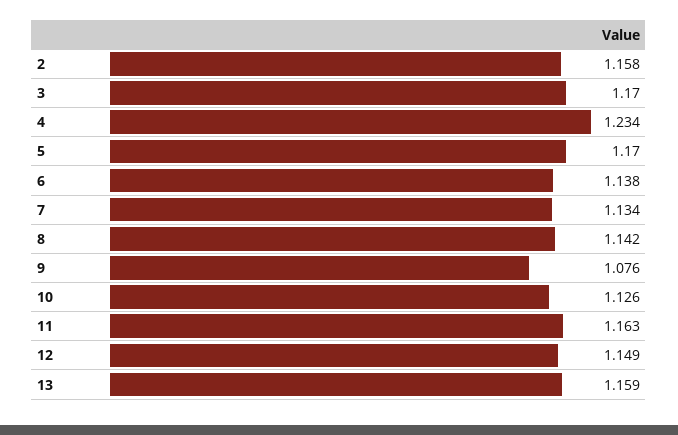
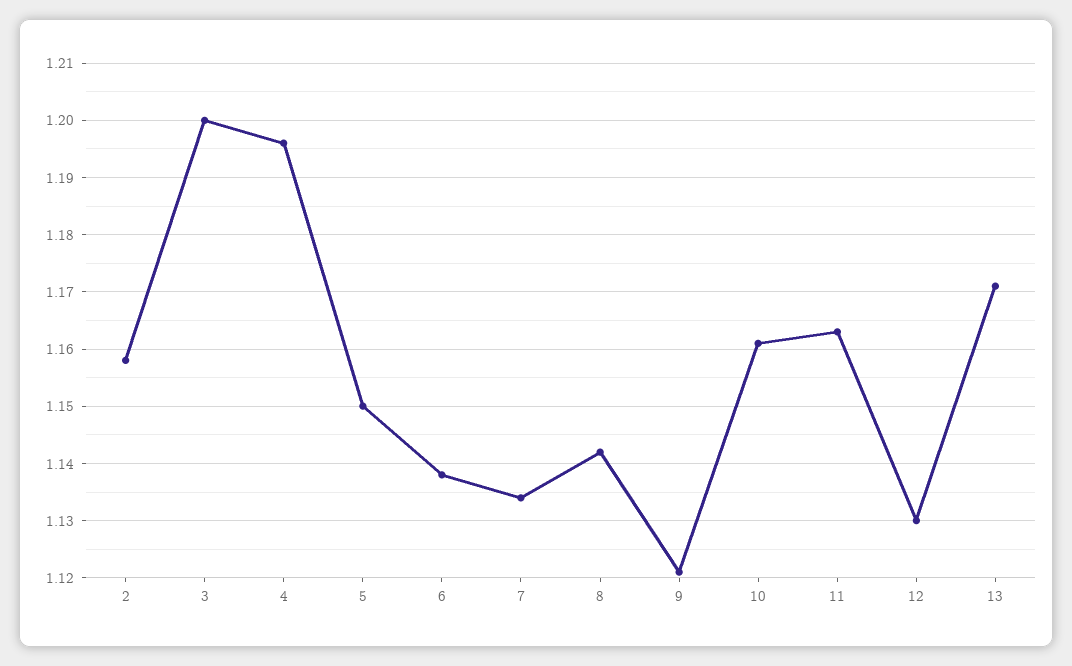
3: 1.17 -> 1.2
4: 1.234 -> 1.195
5: 1.17 -> 1.15
9: 1.076 -> 1.12
10: 1.126 -> 1.16
12: 1.149 -> 1.13
13: 1.159 -> 1.17

